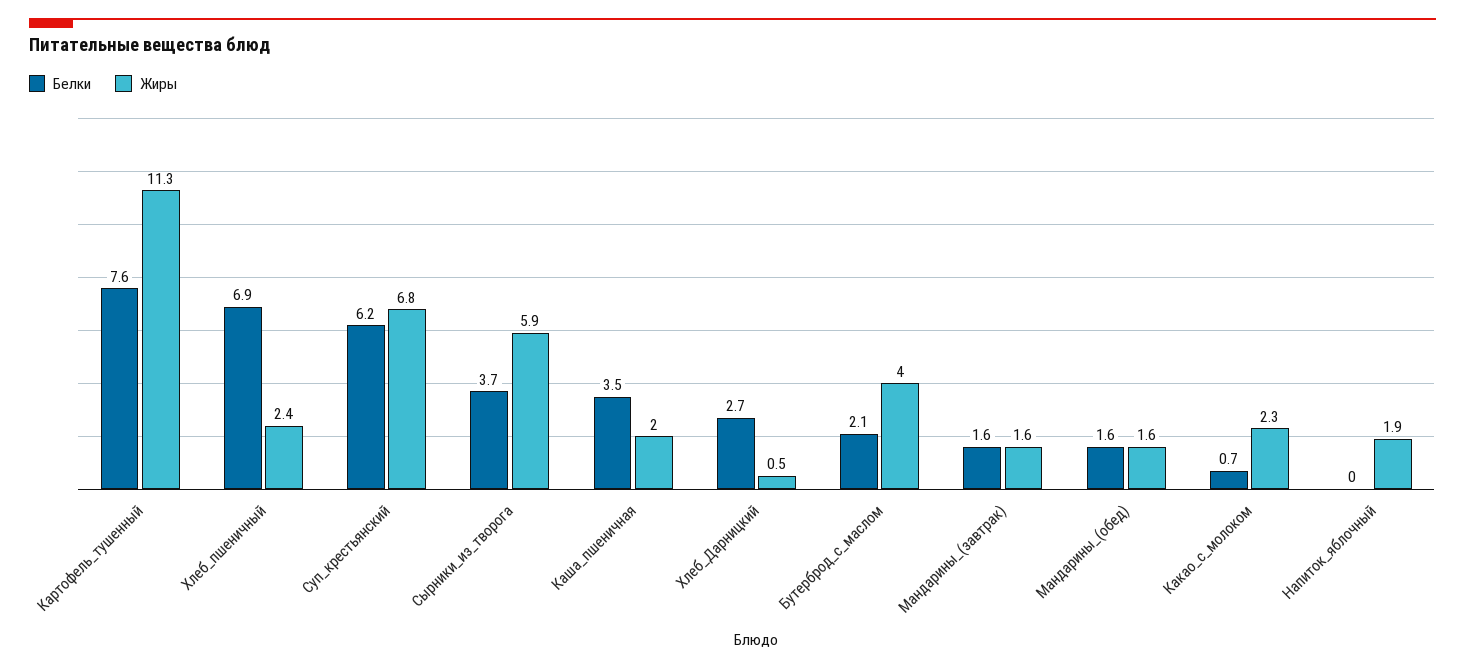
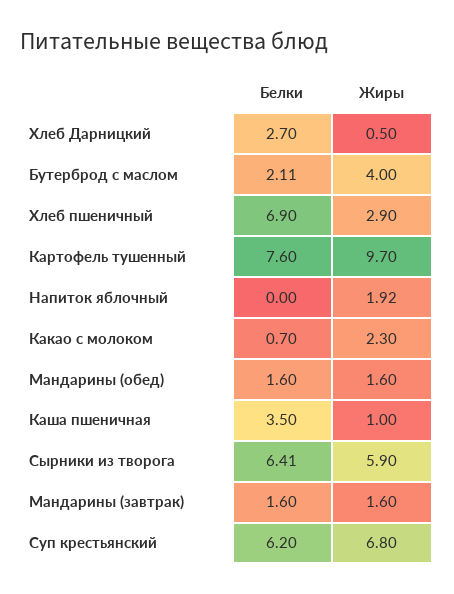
Жиры, Картофель_тушенный: 11.3 -> 9.7
Жиры, Хлеб_пшеничный: 2.4 -> 2.9
Белки, Сырники_из_творога: 3.7 -> 6.41
Жиры, Каша_пшеничная: 2 -> 1

